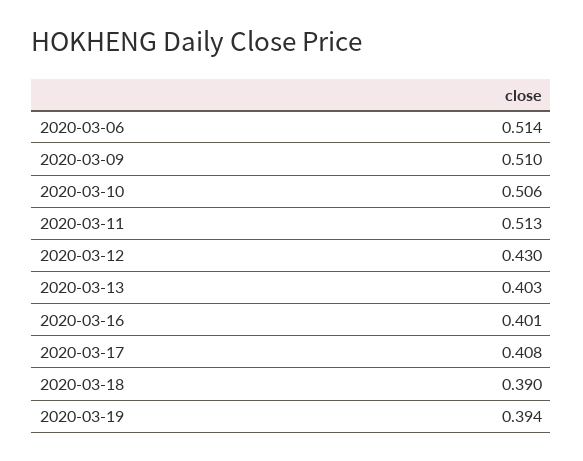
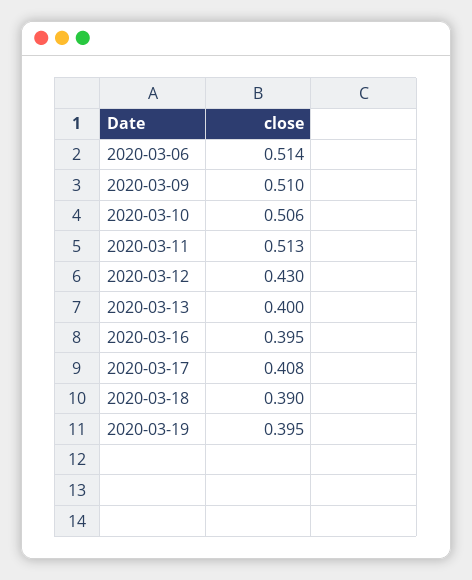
2020-03-13: 0.403 -> 0.4
2020-03-16: 0.401 -> 0.395
2020-03-19: 0.394 -> 0.395

